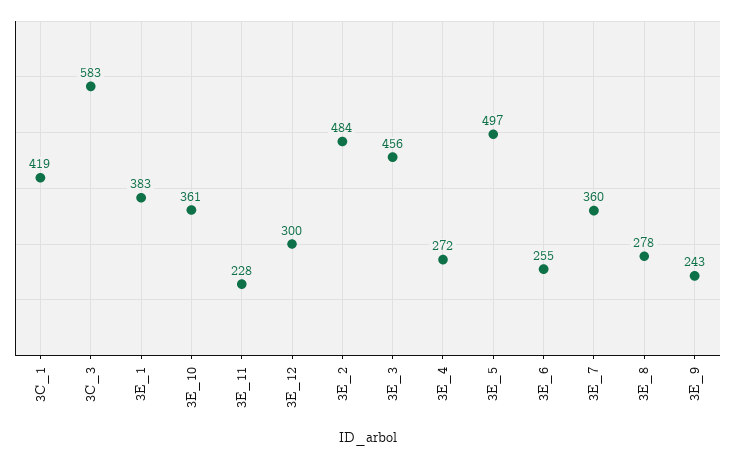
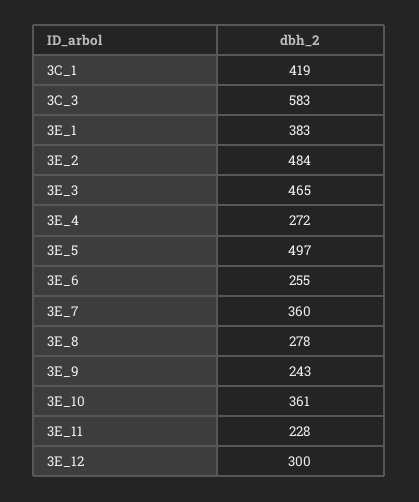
3E_3: 456 -> 465

